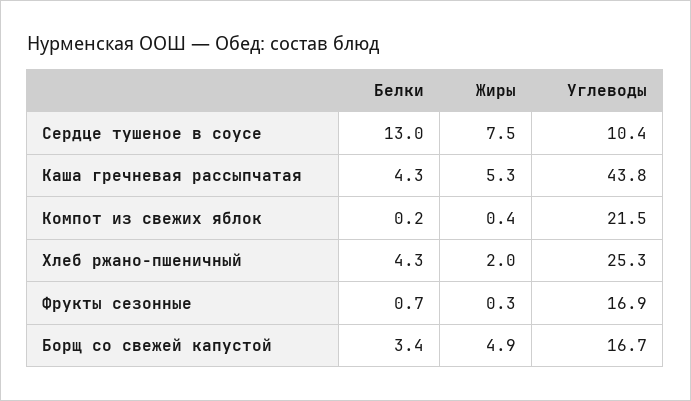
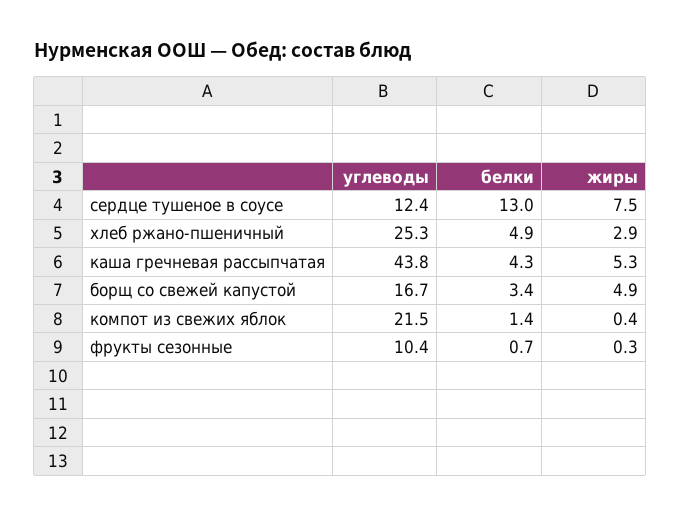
Углеводы, Сердце тушеное в соусе: 10.4 -> 12.4
Белки, Компот из свежих яблок: 0.2 -> 1.4
Белки, Хлеб ржано-пшеничный: 4.3 -> 4.9
Жиры, Хлеб ржано-пшеничный: 2 -> 2.9
Углеводы, Фрукты сезонные: 16.9 -> 10.4

